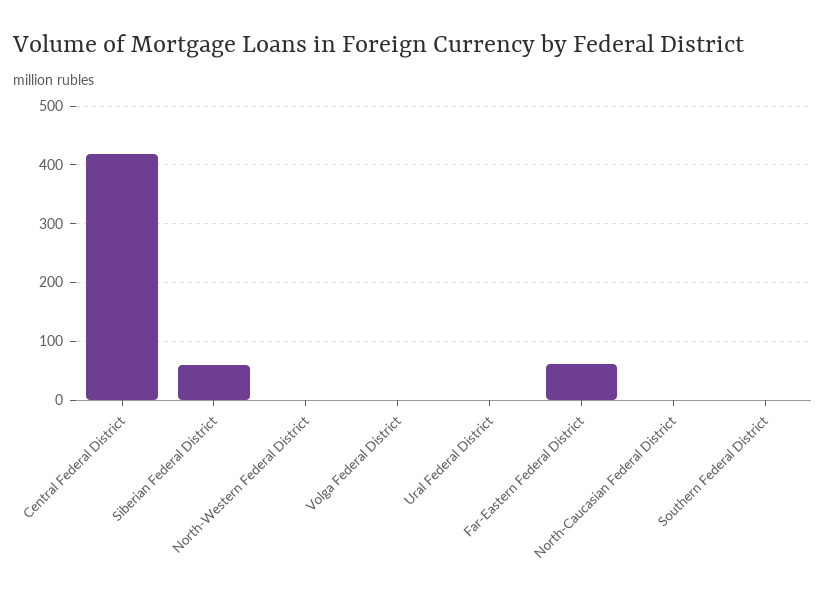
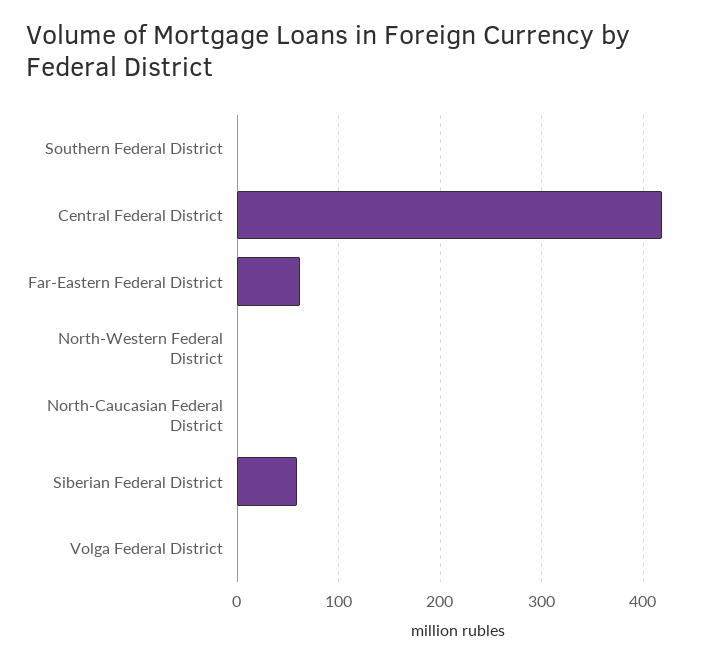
Ural Federal District: 0 -> none

